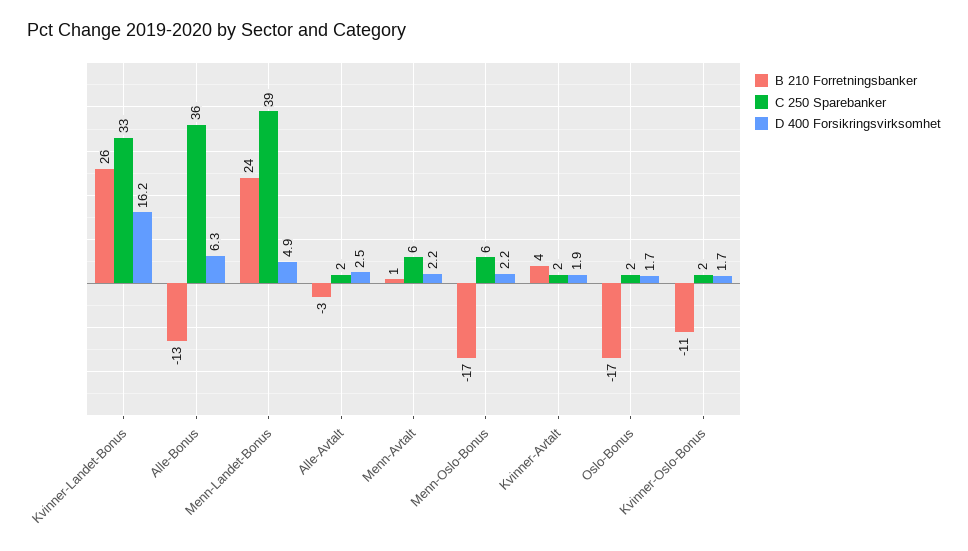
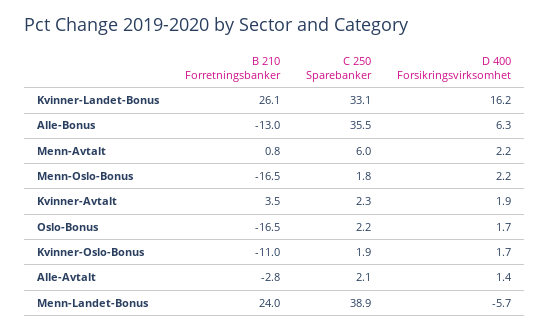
D 400 Forsikringsvirksomhet, Menn-Landet-Bonus: 4.9 -> -5.7
D 400 Forsikringsvirksomhet, Alle-Avtalt: 2.5 -> 1.4
C 250 Sparebanker, Menn-Oslo-Bonus: 6 -> 1.8

